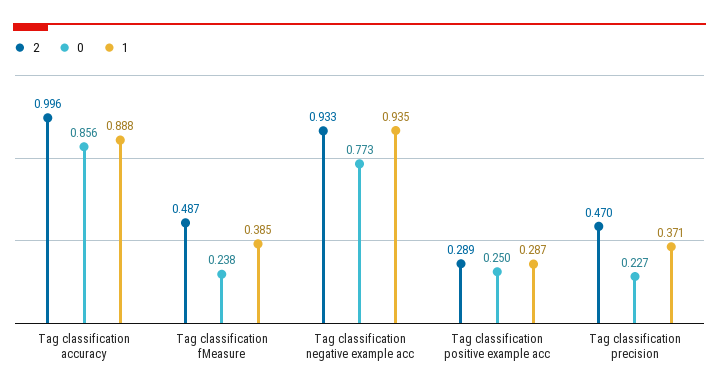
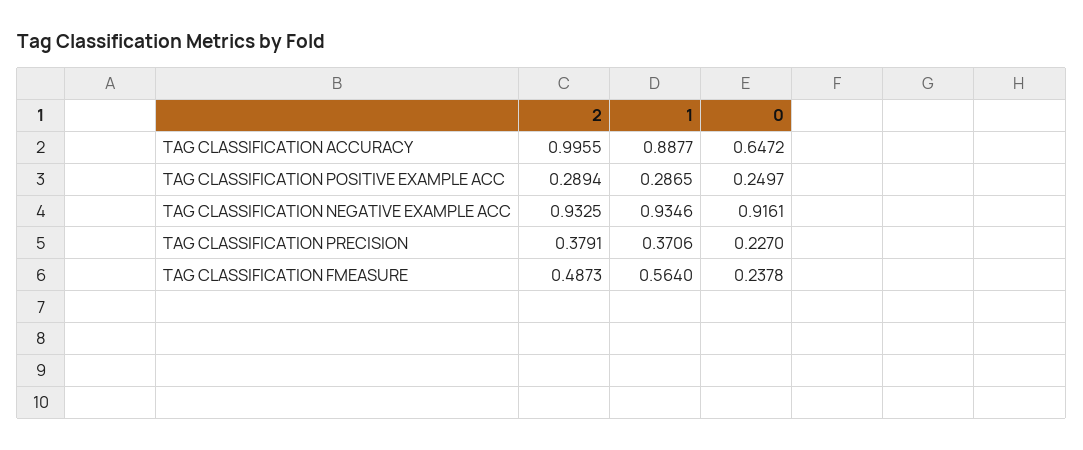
0, Tag classification accuracy: 0.856 -> 0.6472
1, Tag classification fMeasure: 0.385 -> 0.564
0, Tag classification negative example acc: 0.773 -> 0.9161
2, Tag classification precision: 0.47 -> 0.3791

